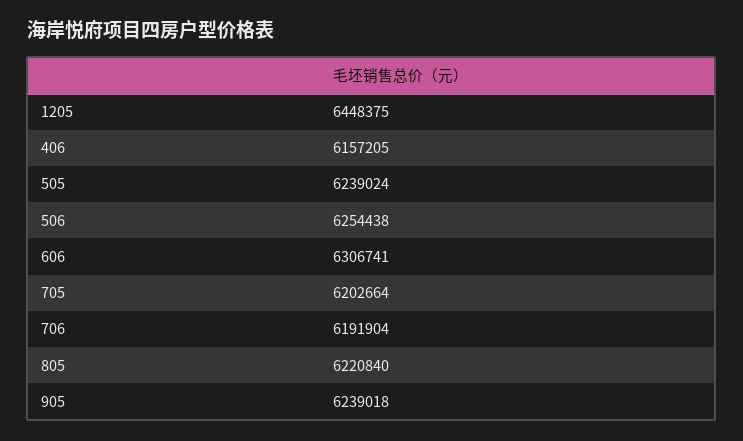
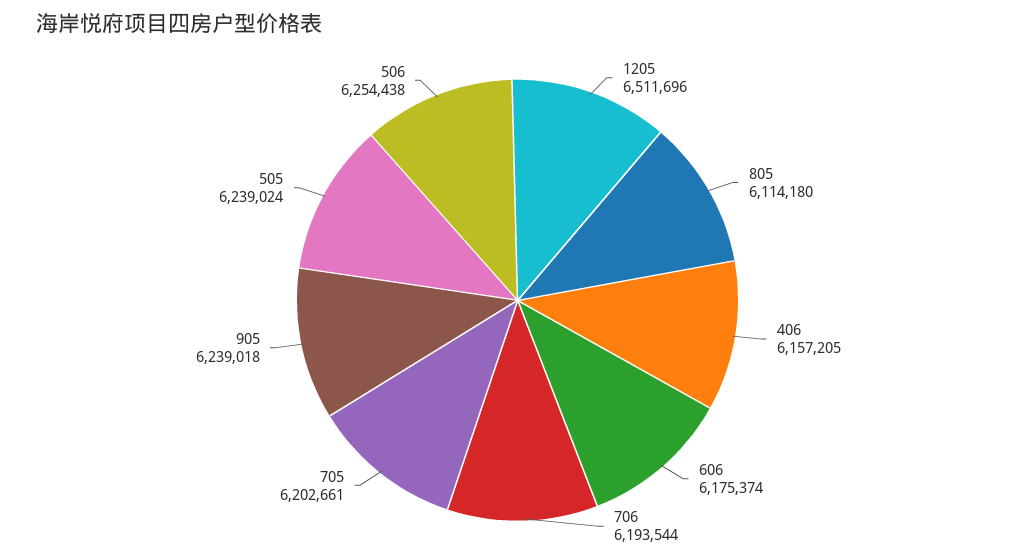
1205: 6448375 -> 6511696
606: 6306741 -> 6175374
705: 6202664 -> 6202661
706: 6191904 -> 6193544
805: 6220840 -> 6114180

